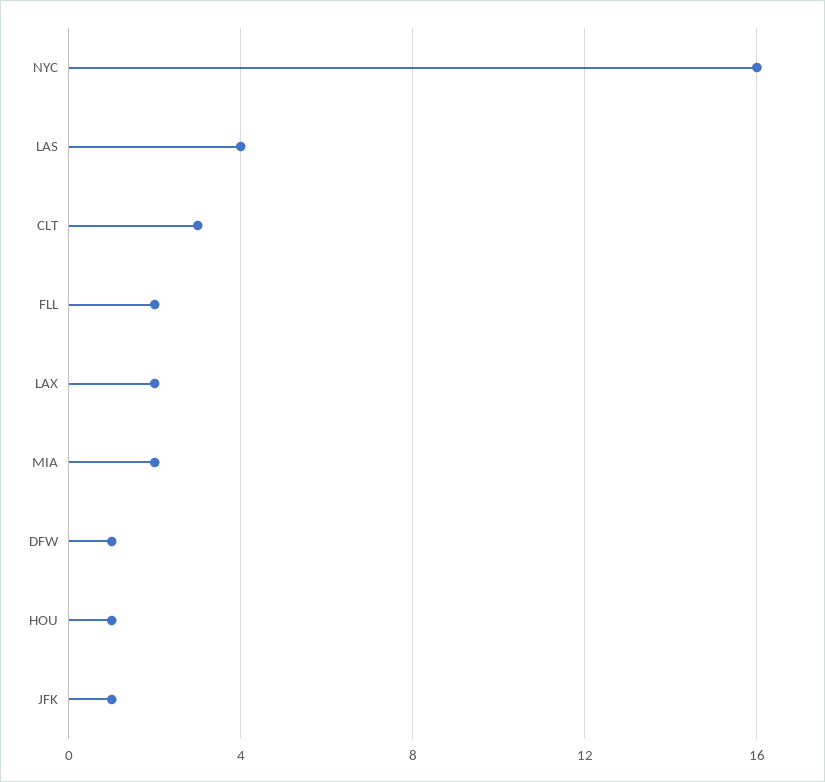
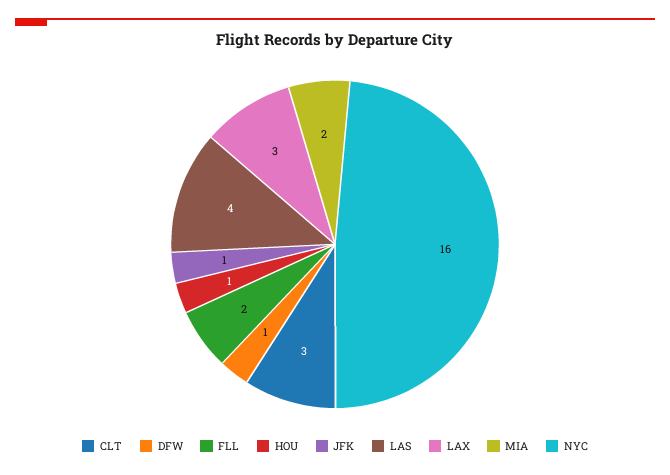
LAX: 2 -> 3

